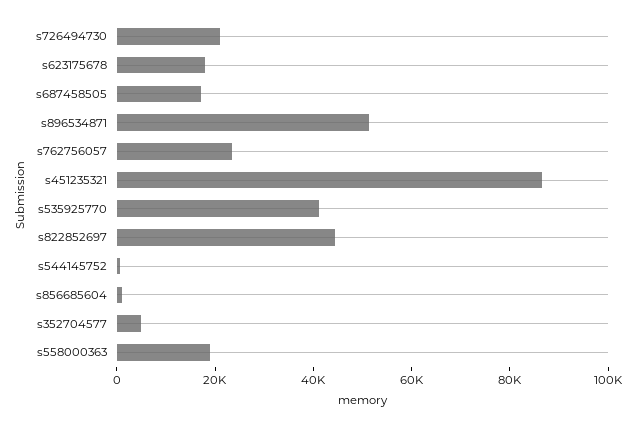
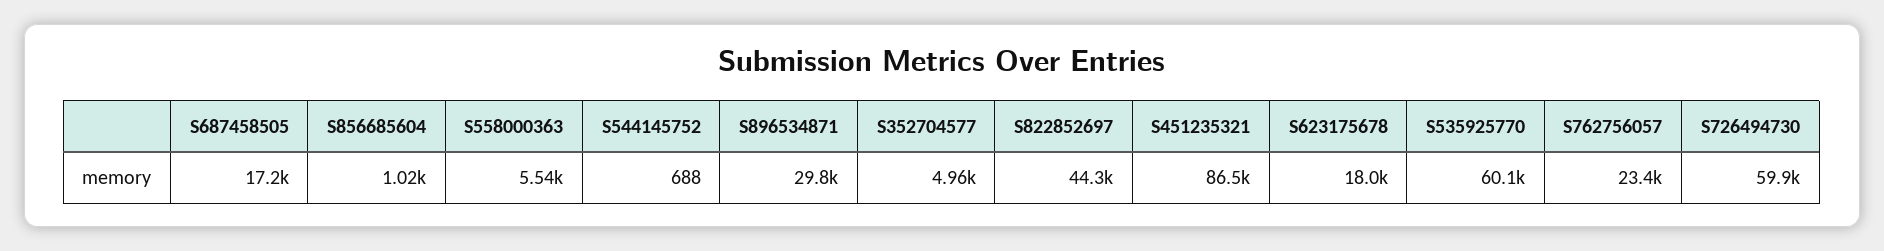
s726494730: 20000 -> 59900
s896534871: 50000 -> 29800
s535925770: 40000 -> 60100
s558000363: 20000 -> 5540

